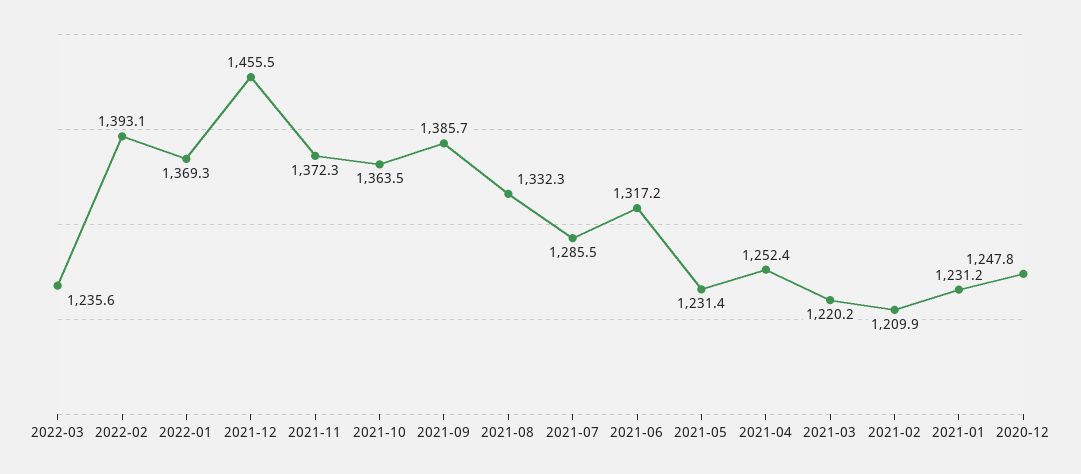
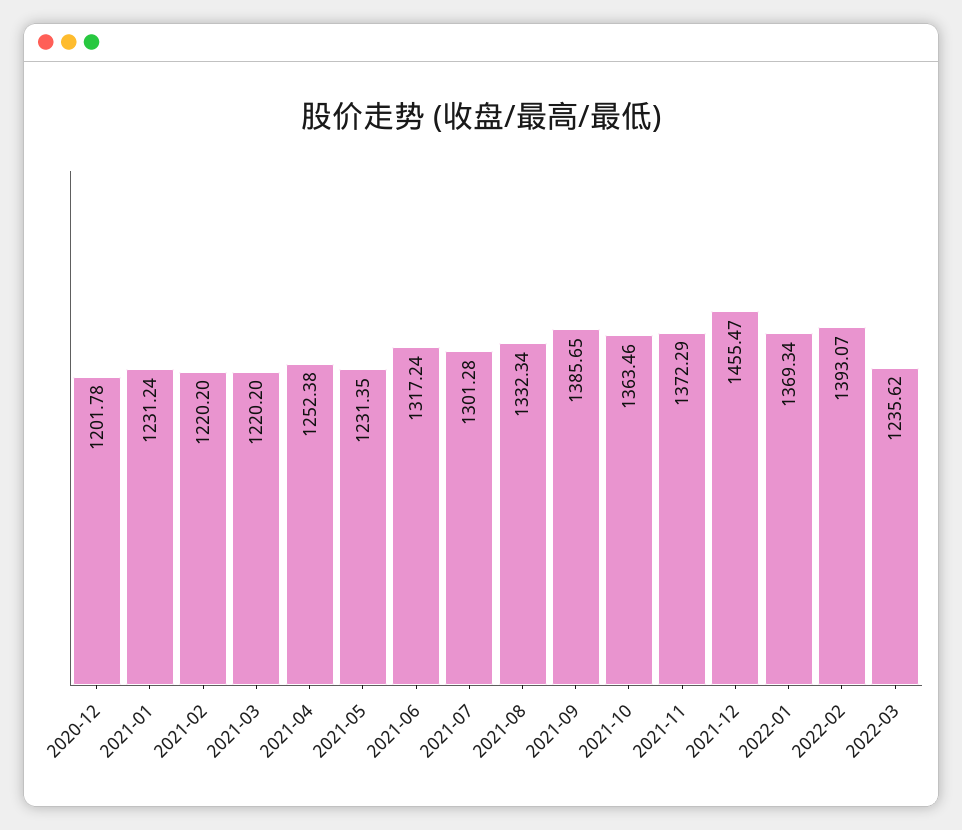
2021-07: 1285.5 -> 1301.28
2021-02: 1209.9 -> 1220.2
2020-12: 1247.8 -> 1201.78

